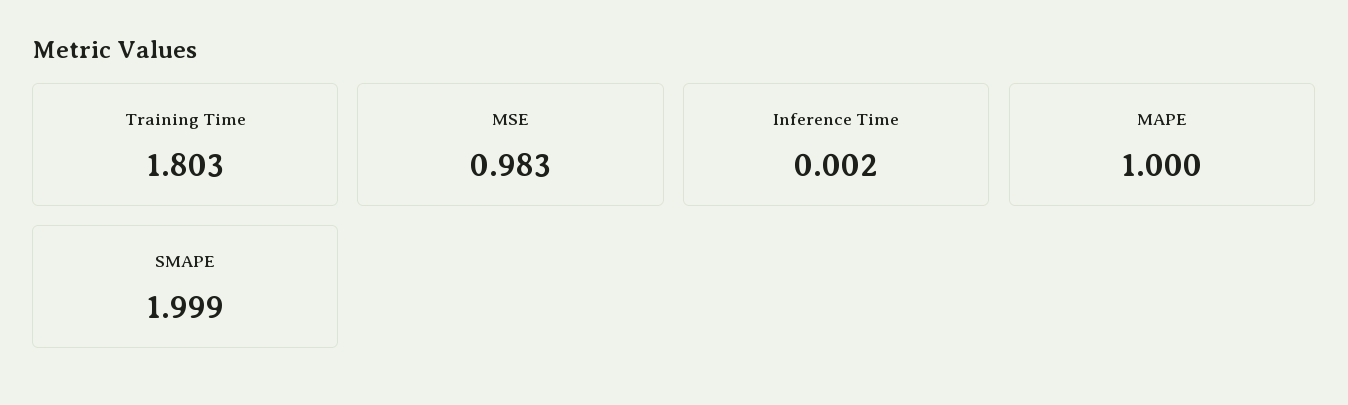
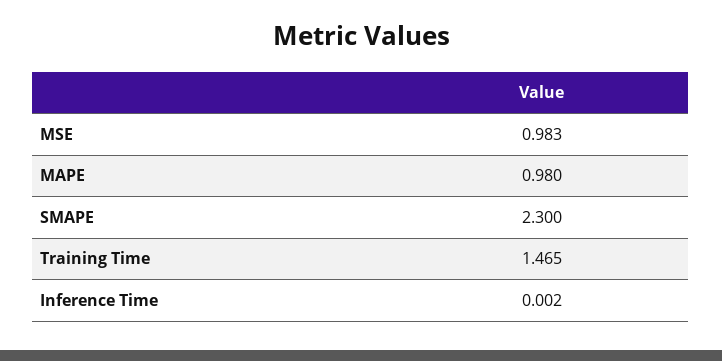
Training Time: 1.803 -> 1.465
MAPE: 1 -> 0.98
SMAPE: 1.999 -> 2.3

